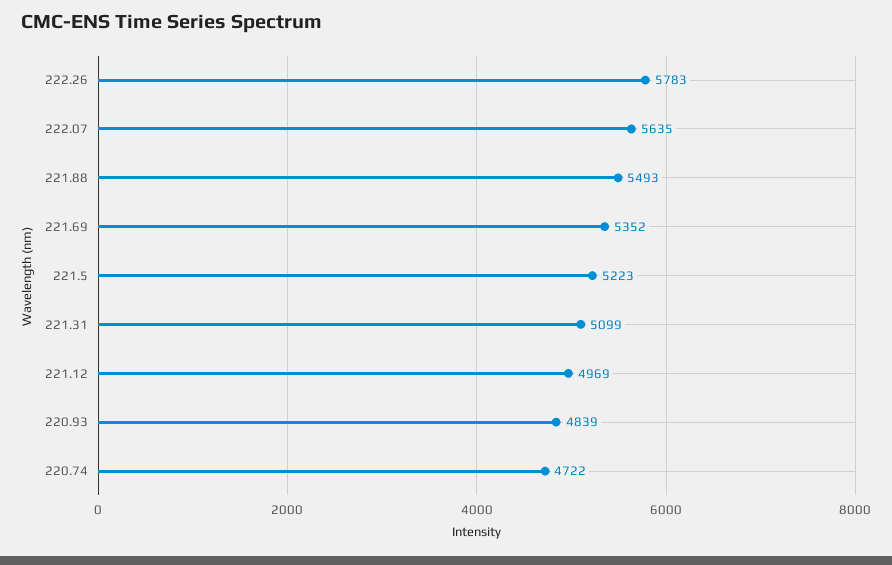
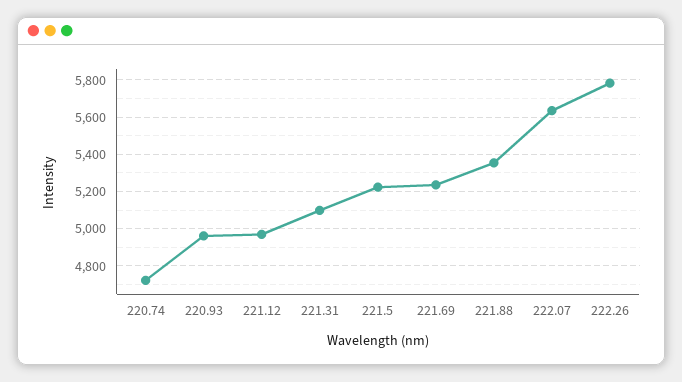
221.88: 5493 -> 5350
221.69: 5352 -> 5250
220.93: 4839 -> 4950

